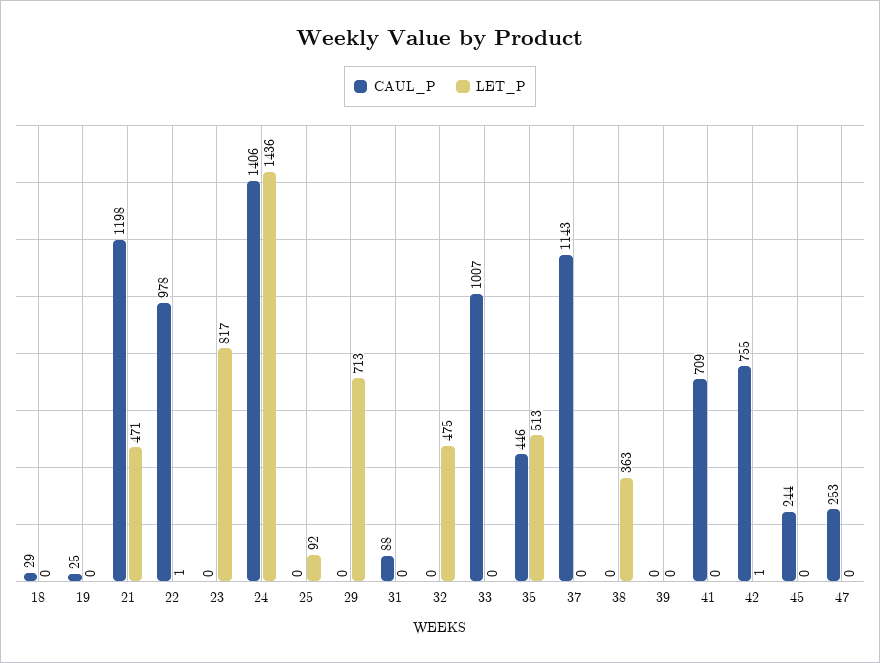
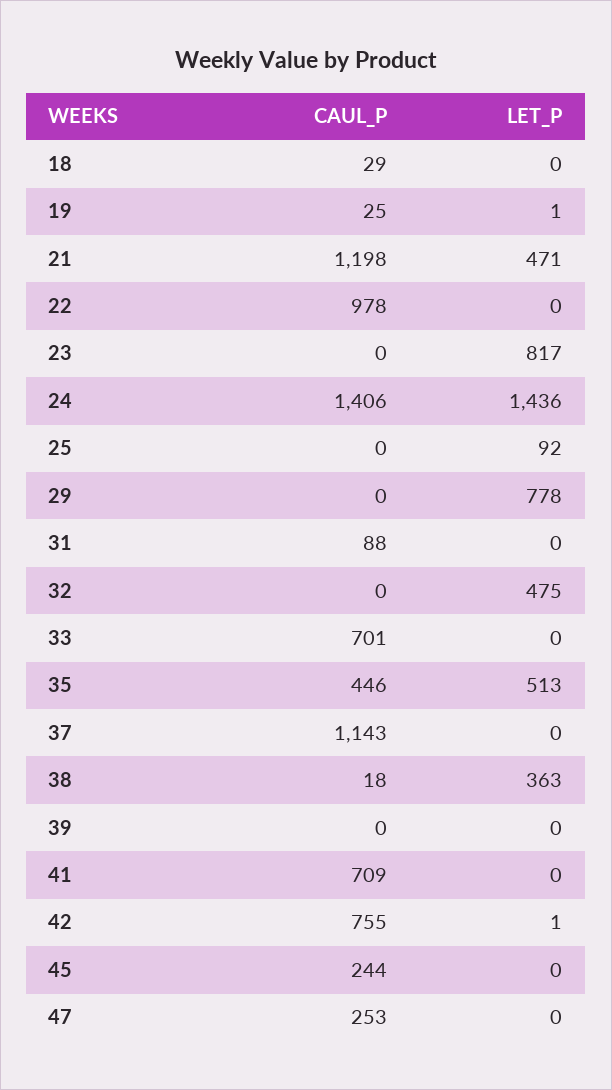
LET_P, 19: 0 -> 1
LET_P, 22: 1 -> 0
LET_P, 29: 713 -> 778
CAUL_P, 33: 1007 -> 701
CAUL_P, 38: 0 -> 18

